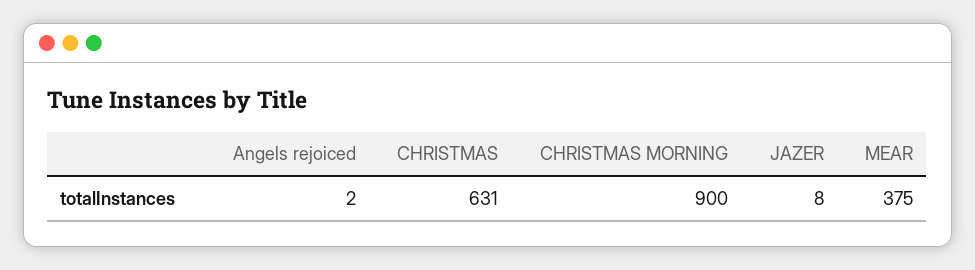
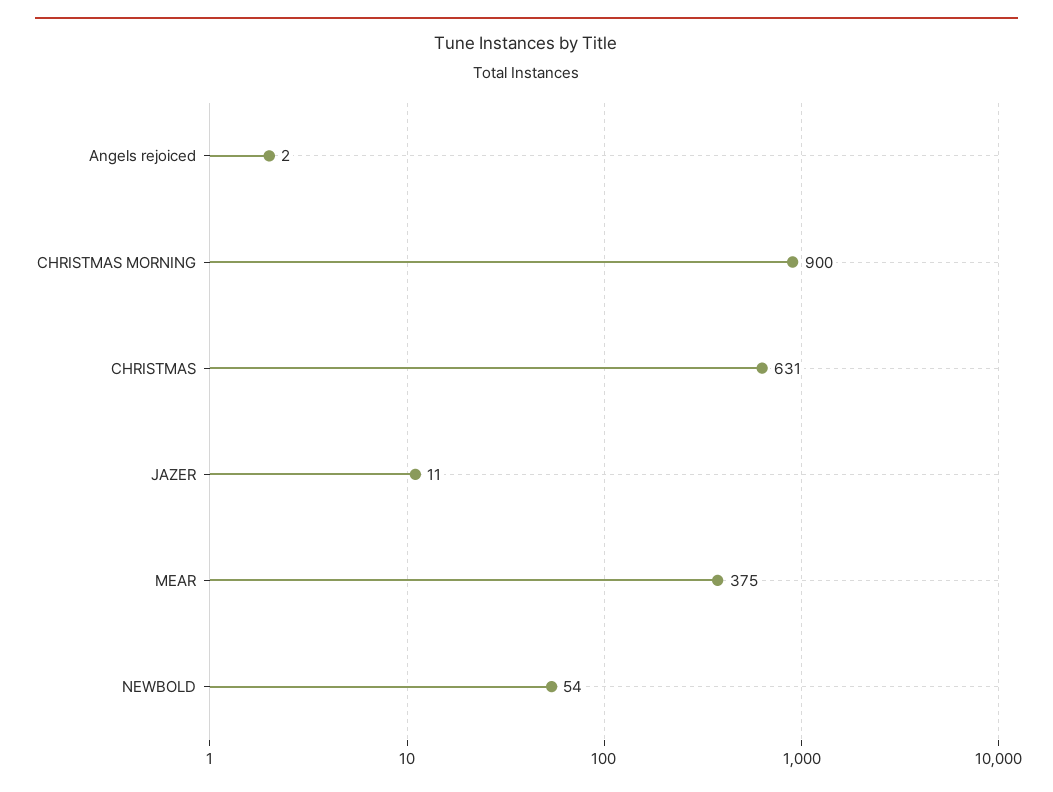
JAZER: 8 -> 11
NEWBOLD: none -> 54

